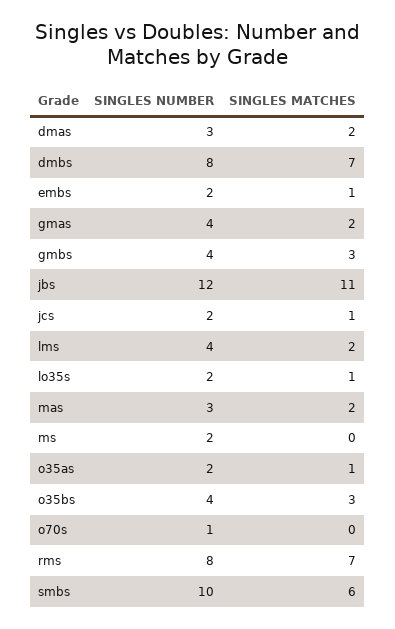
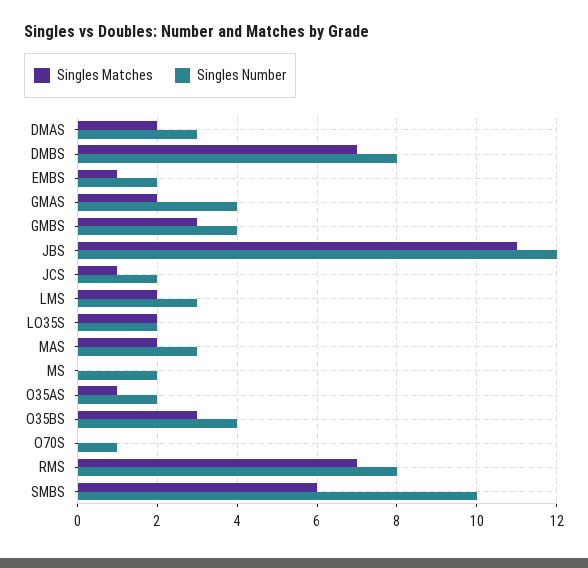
SINGLES NUMBER, lms: 4 -> 3
SINGLES MATCHES, lo35s: 1 -> 2

